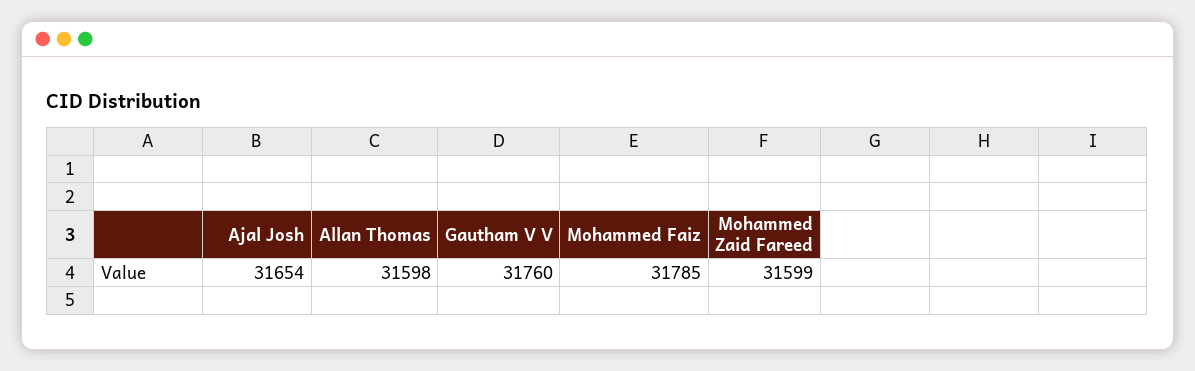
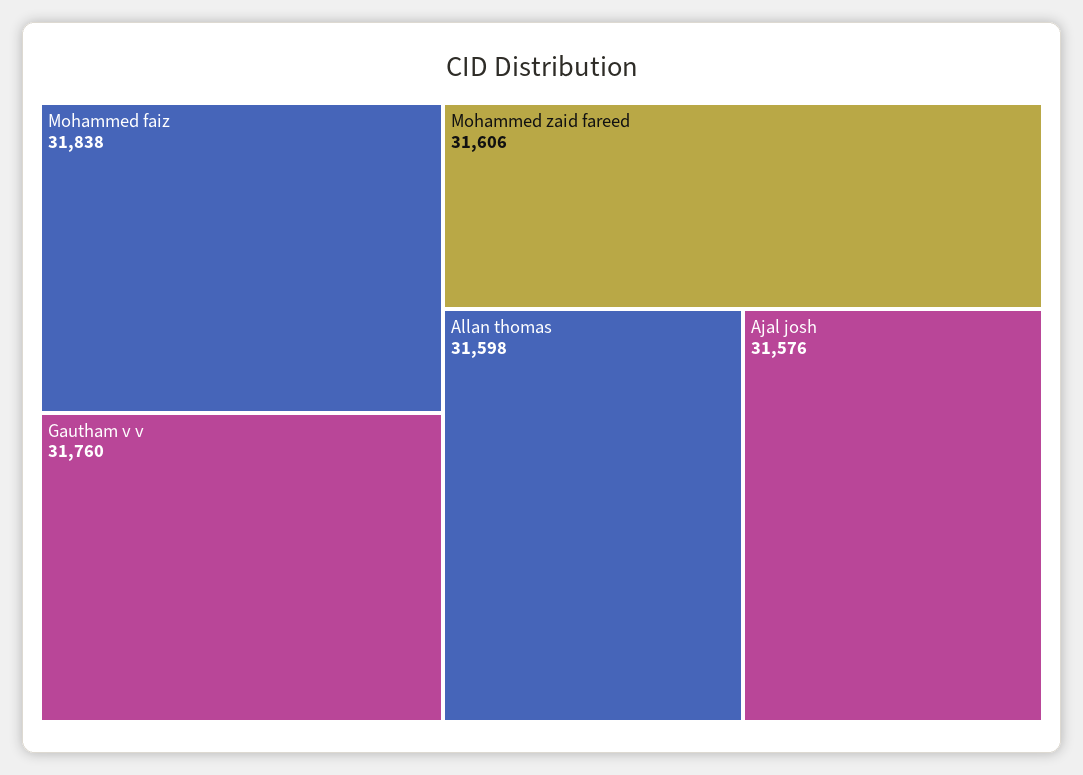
Ajal Josh: 31654 -> 31576
Mohammed Faiz: 31785 -> 31838
Mohammed Zaid Fareed: 31599 -> 31606

